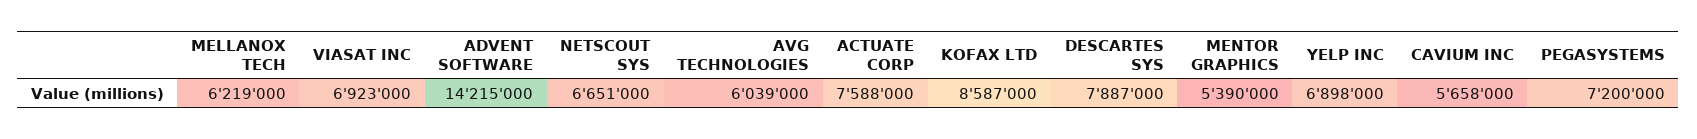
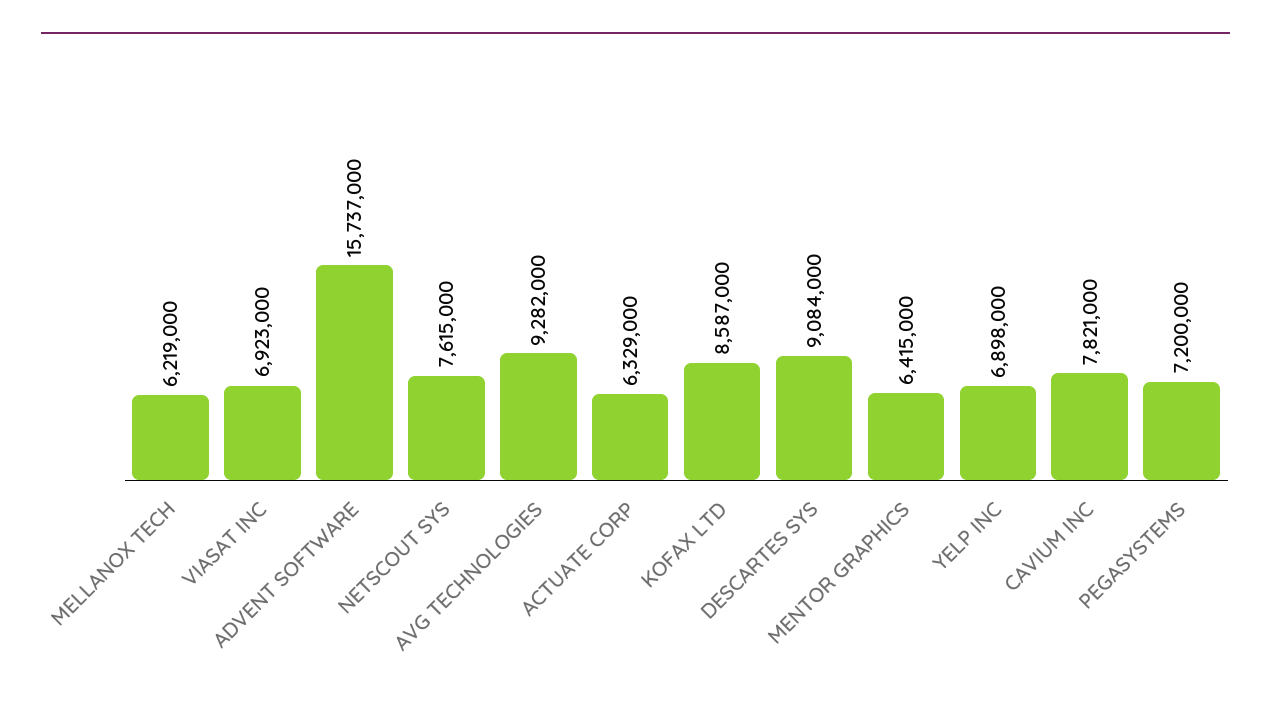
ADVENT SOFTWARE: 14215000 -> 15737000
NETSCOUT SYS: 6651000 -> 7615000
AVG TECHNOLOGIES: 6039000 -> 9282000
ACTUATE CORP: 7588000 -> 6329000
DESCARTES SYS: 7887000 -> 9084000
MENTOR GRAPHICS: 5390000 -> 6415000
CAVIUM INC: 5658000 -> 7821000

